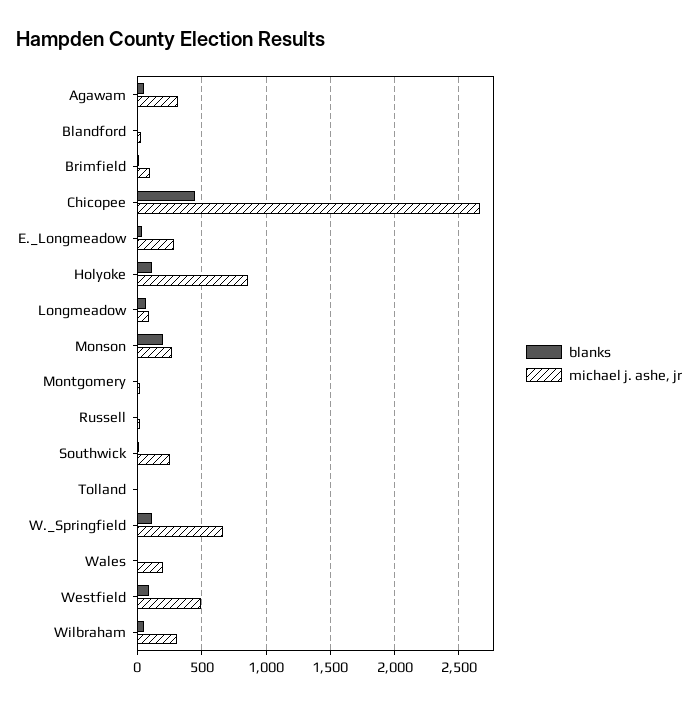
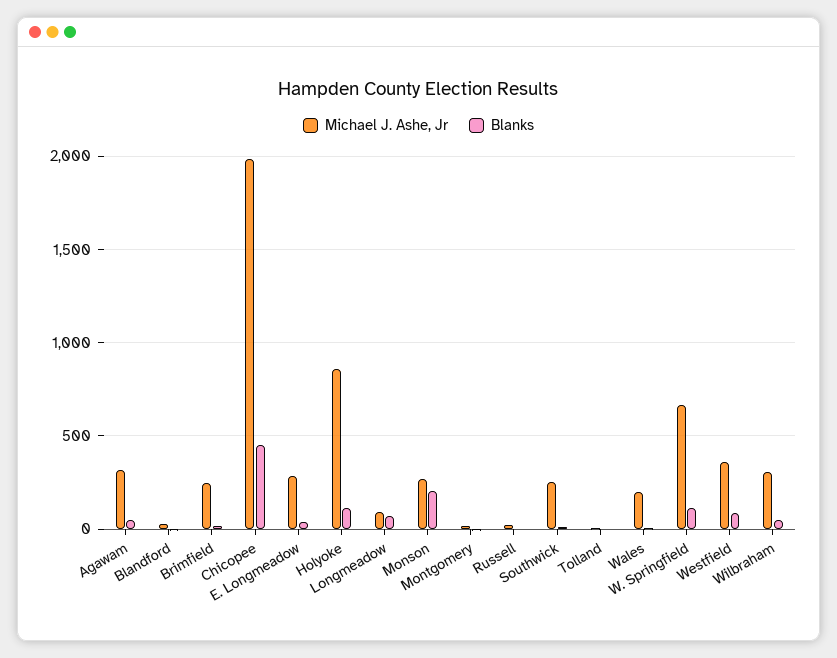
michael j. ashe, jr, Brimfield: 100 -> 250
michael j. ashe, jr, Chicopee: 2650 -> 2000
michael j. ashe, jr, Westfield: 500 -> 350

